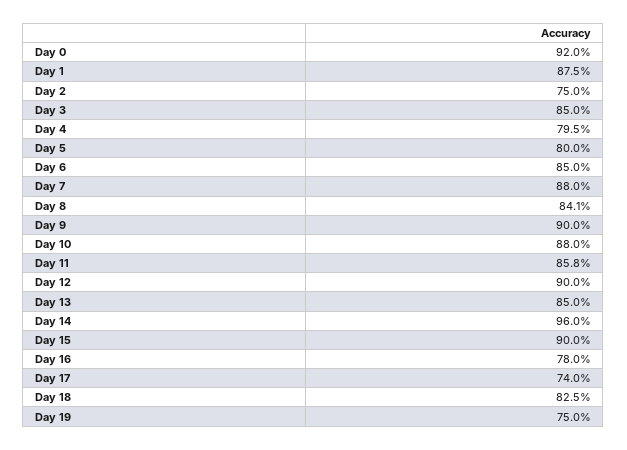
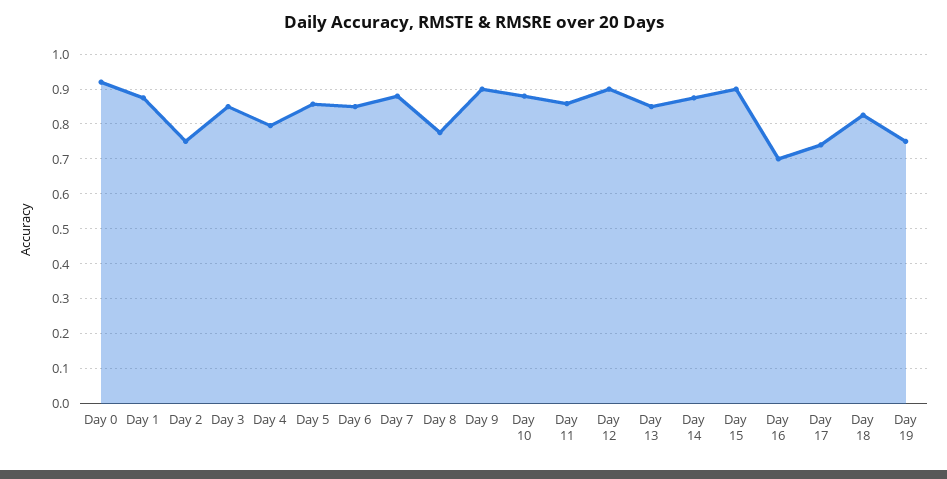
Day 5: 0.8 -> 0.86
Day 8: 0.841 -> 0.78
Day 14: 0.96 -> 0.88
Day 16: 0.78 -> 0.7

